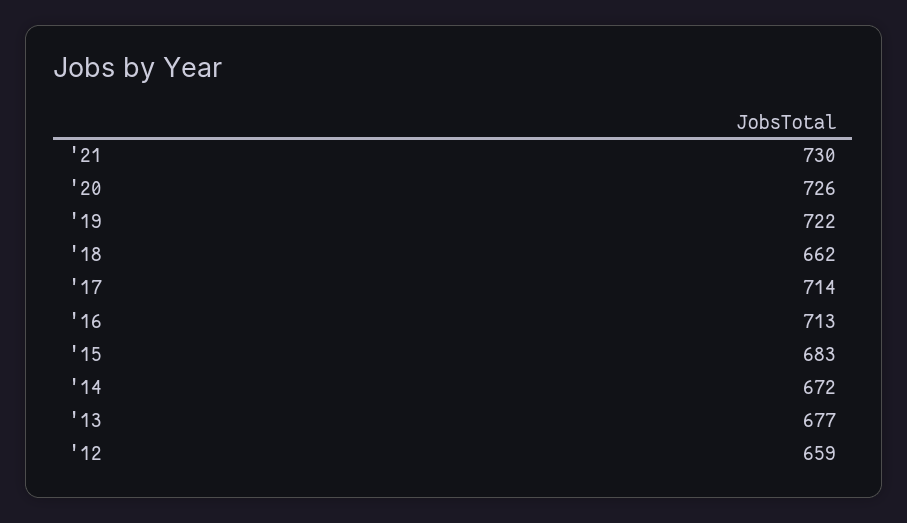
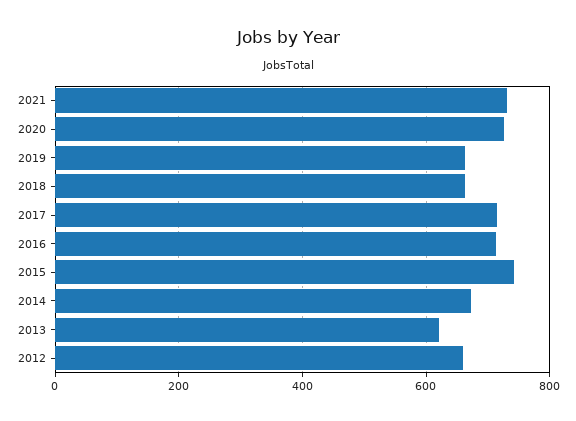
'19: 722 -> 660
'15: 683 -> 740
'13: 677 -> 620

